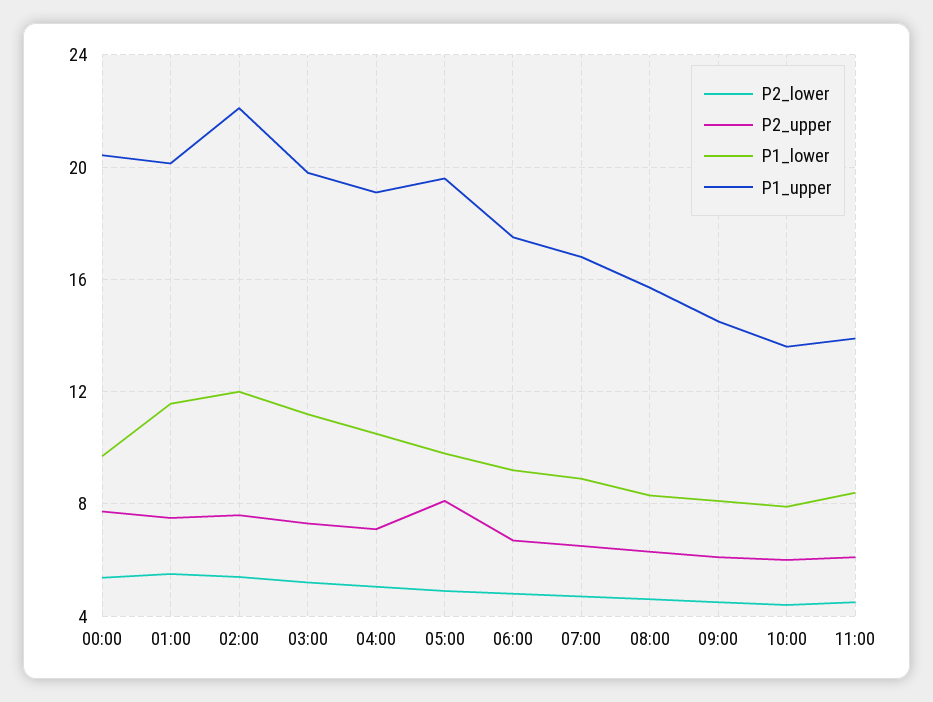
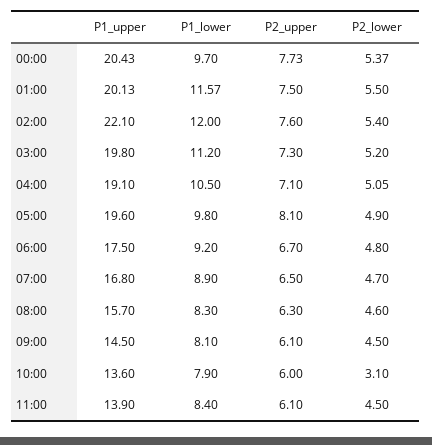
P2_lower, 10:00: 4.5 -> 3.1

